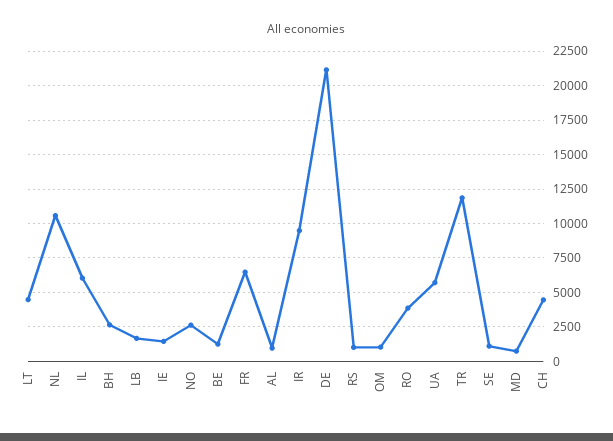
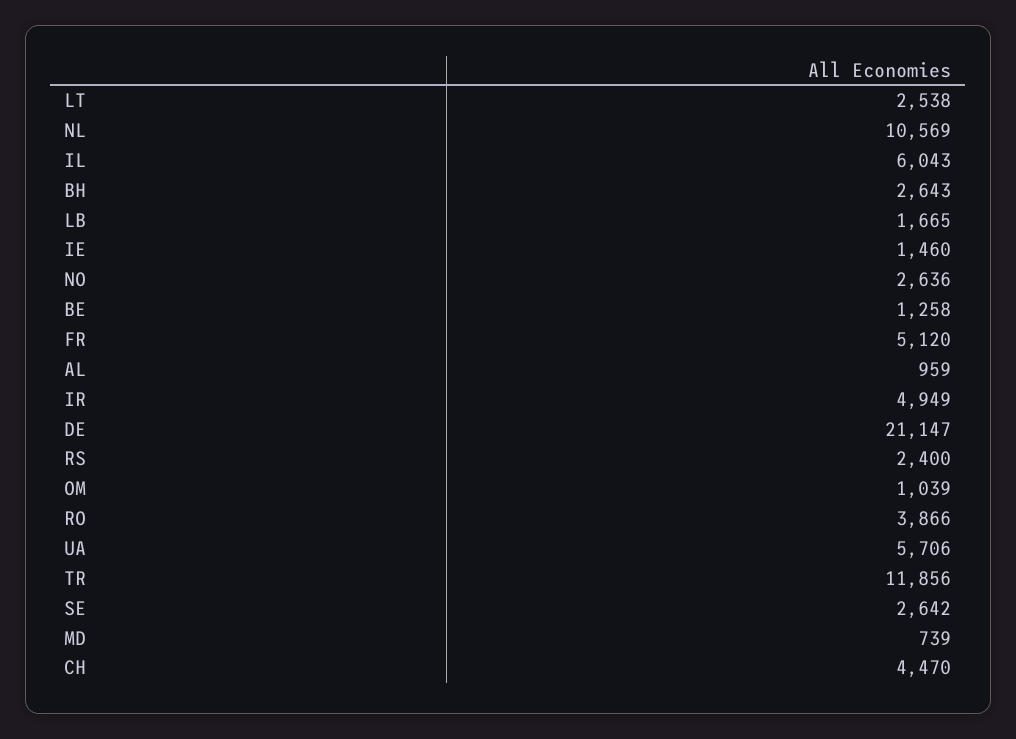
LT: 4500 -> 2538
FR: 6500 -> 5120
IR: 9500 -> 4949
RS: 1000 -> 2400
SE: 1000 -> 2642

